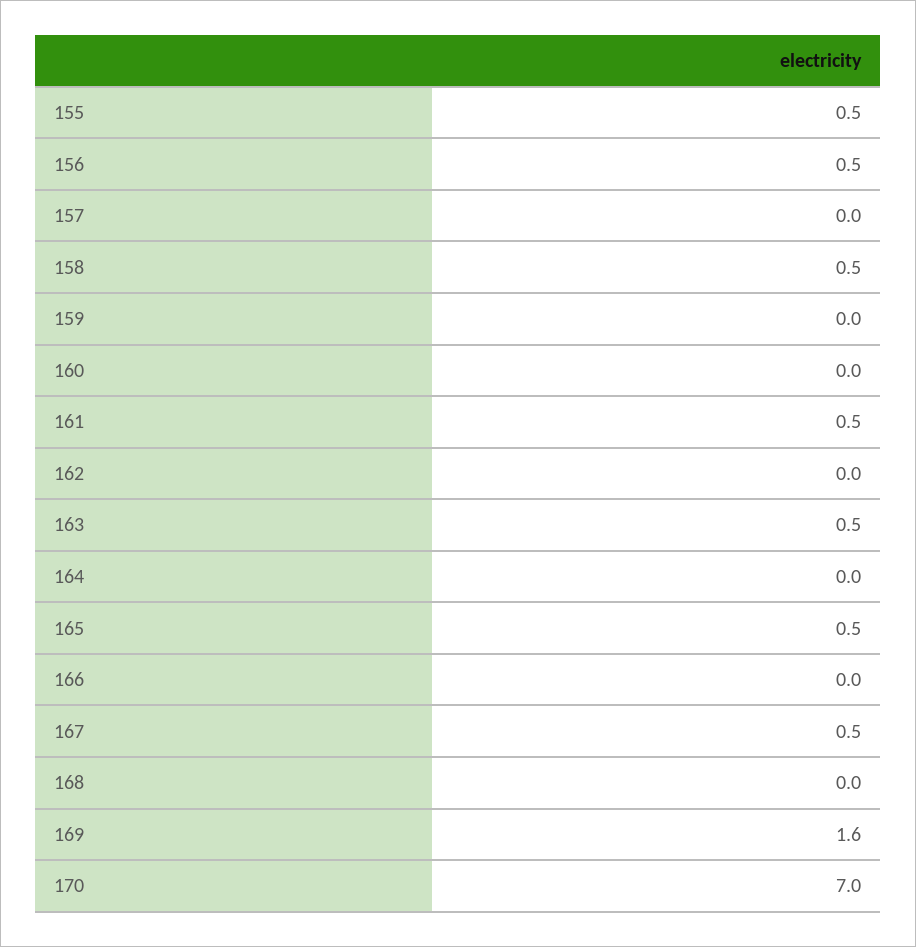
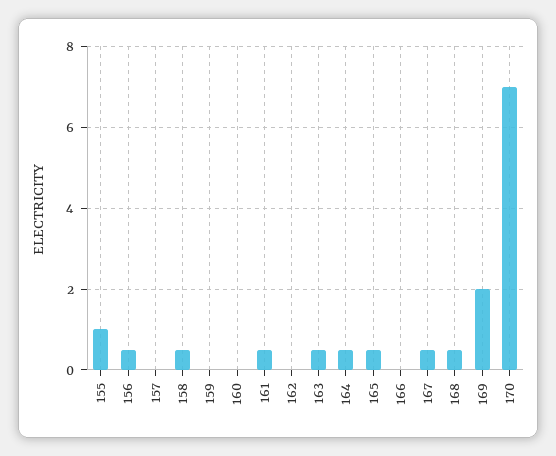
155: 0.5 -> 1
164: 0 -> 0.5
168: 0 -> 0.5
169: 1.6 -> 2

